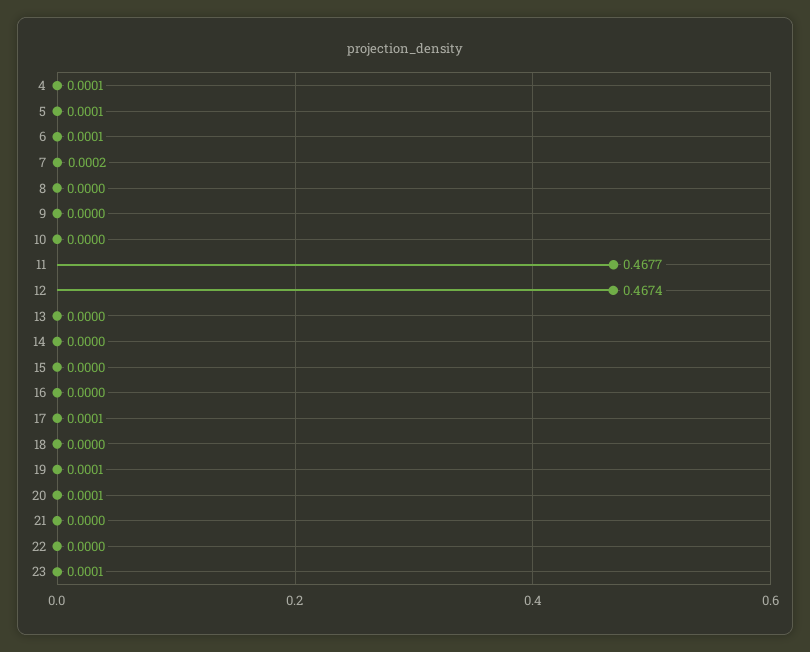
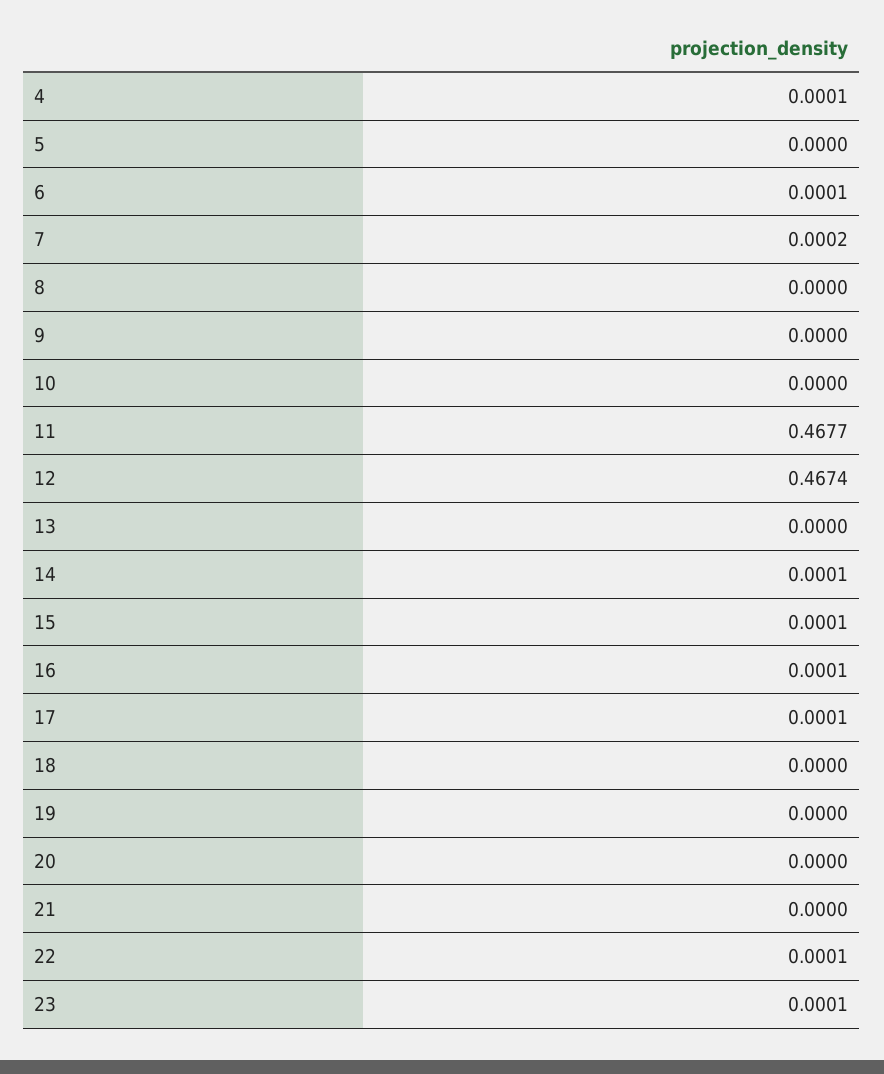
5: 0.0001 -> 0
14: 0 -> 0.0001
15: 0 -> 0.0001
16: 0 -> 0.0001
19: 0.0001 -> 0
20: 0.0001 -> 0
22: 0 -> 0.0001

